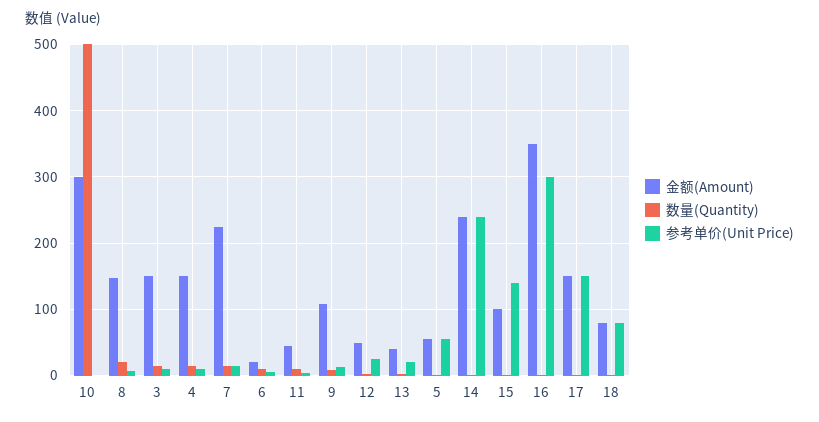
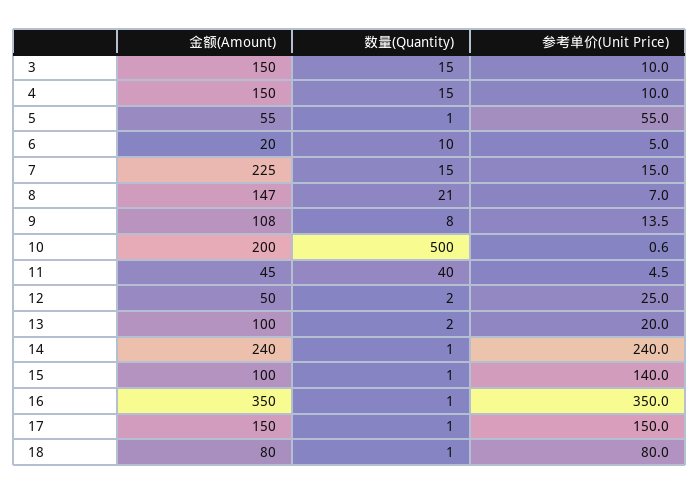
金额(Amount), 10: 300 -> 200
数量(Quantity), 11: 10 -> 40
金额(Amount), 13: 40 -> 100
参考单价(Unit Price), 16: 300 -> 350

